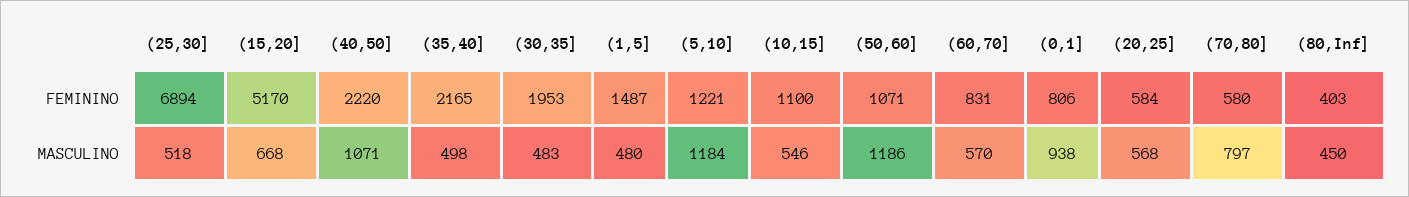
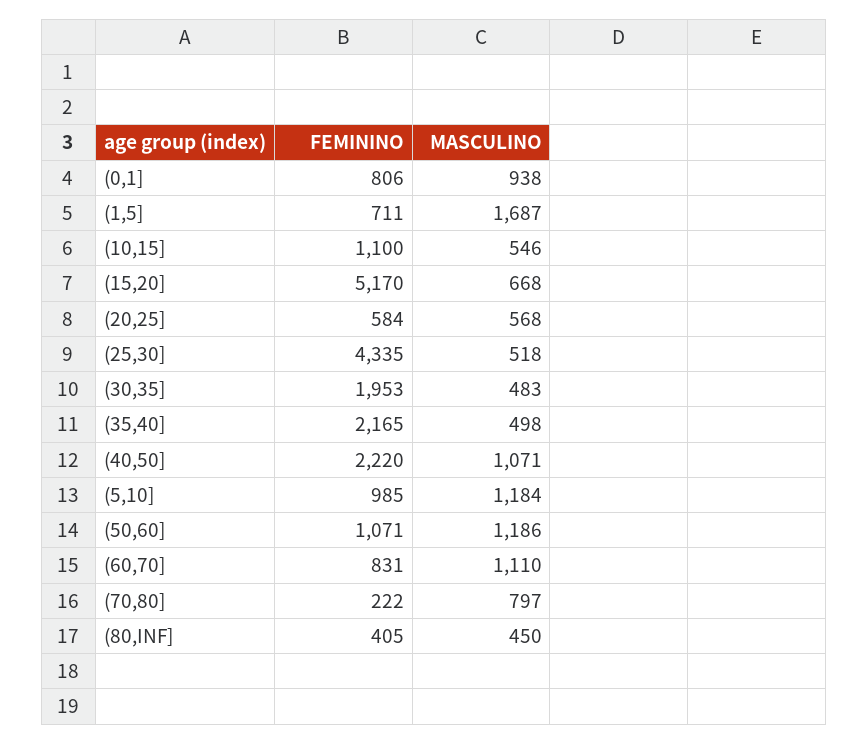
(25,30], FEMININO: 6894 -> 4335
(1,5], FEMININO: 1487 -> 711
(5,10], FEMININO: 1221 -> 985
(70,80], FEMININO: 580 -> 222
(80,Inf], FEMININO: 403 -> 405
(1,5], MASCULINO: 480 -> 1687
(60,70], MASCULINO: 570 -> 1110

